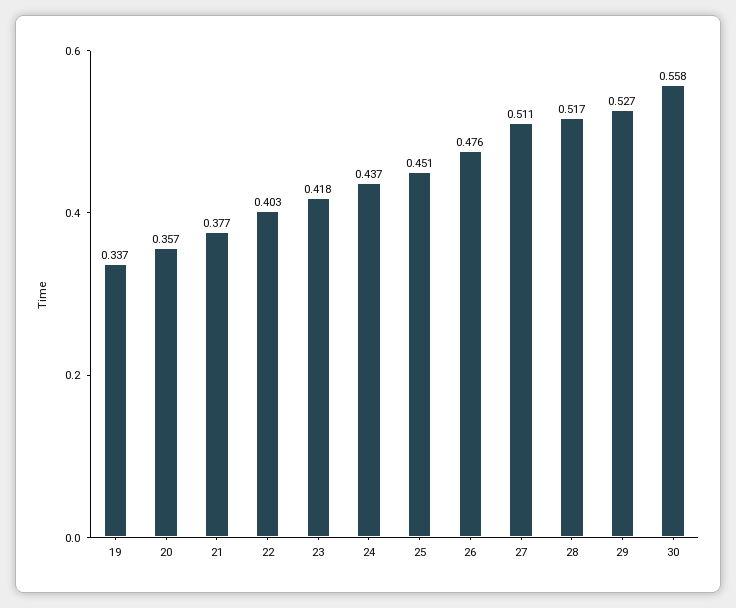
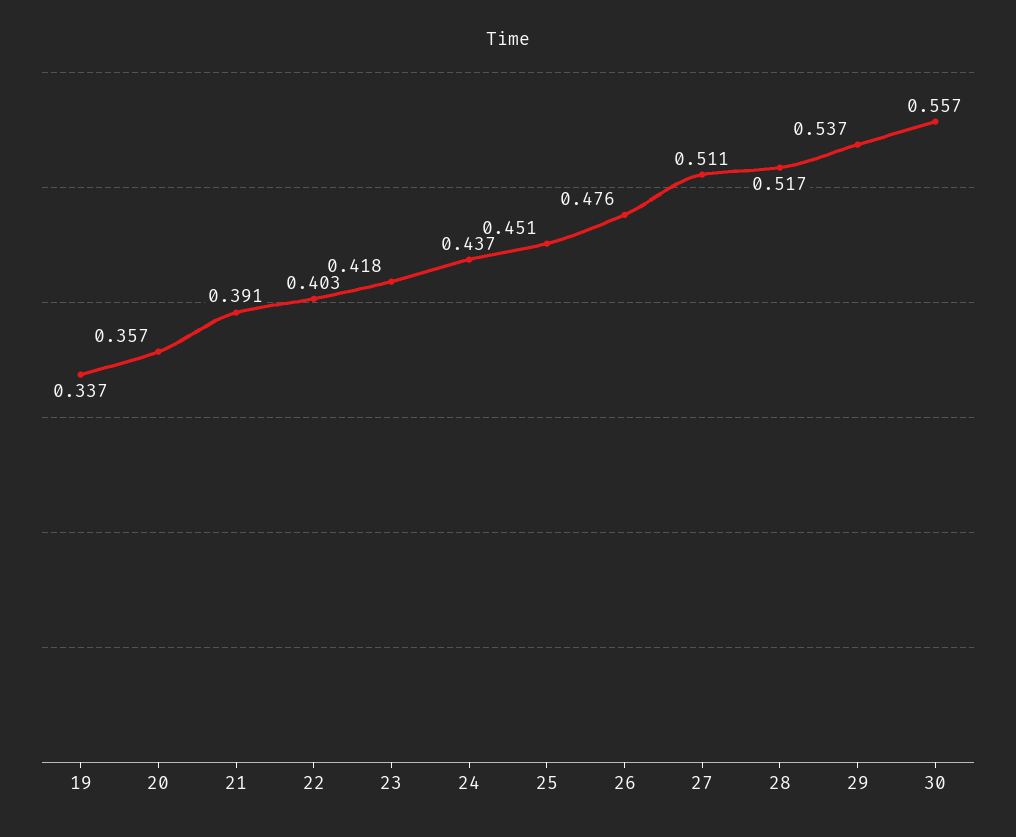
21: 0.377 -> 0.391
29: 0.527 -> 0.537
30: 0.558 -> 0.557

